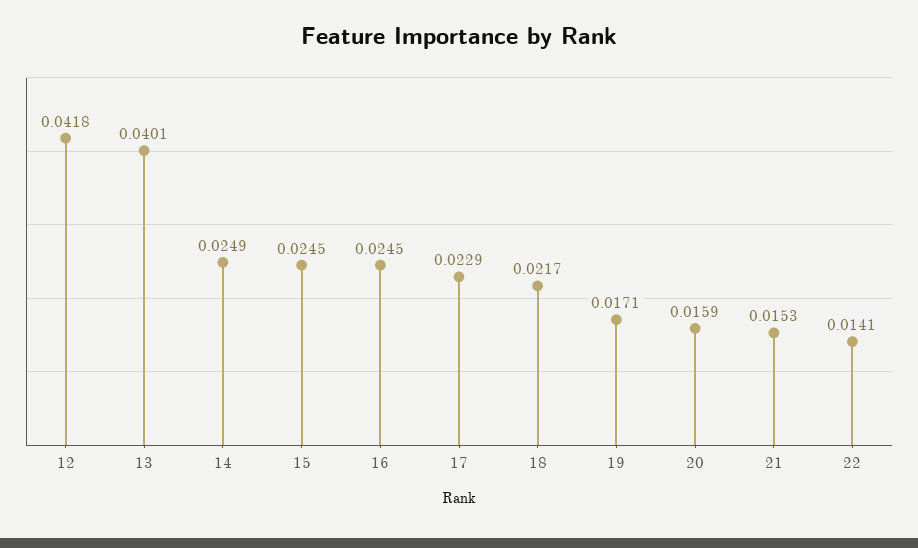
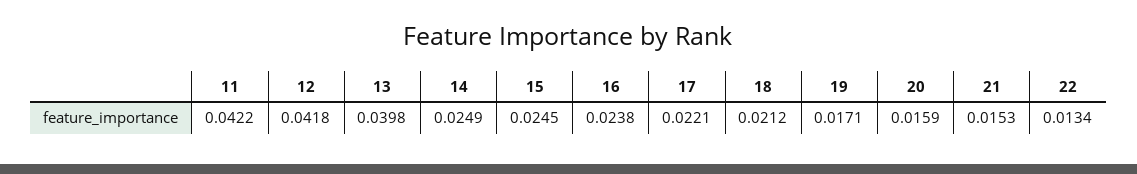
13: 0.0401 -> 0.0398
16: 0.0245 -> 0.0238
17: 0.0229 -> 0.0221
18: 0.0217 -> 0.0212
22: 0.0141 -> 0.0134
11: none -> 0.0422

